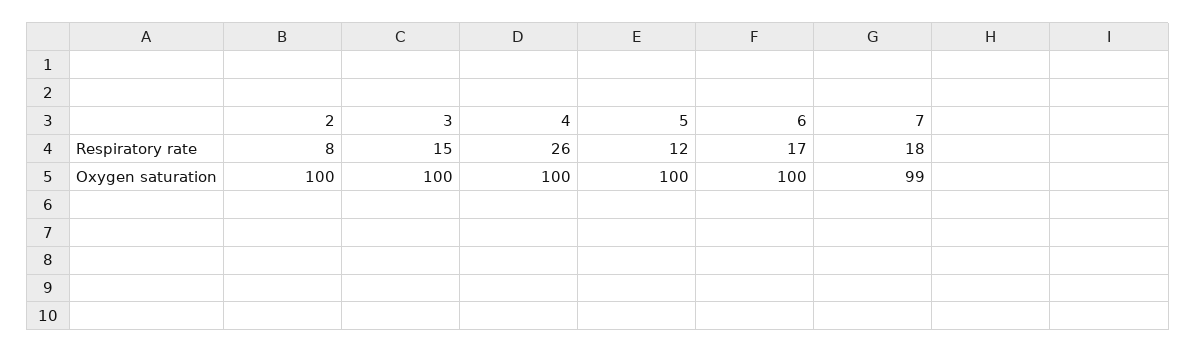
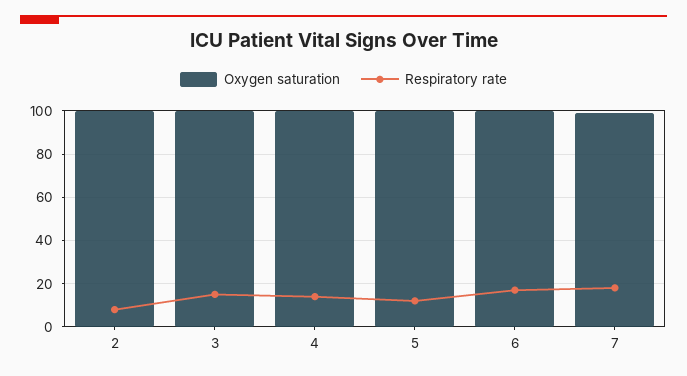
Respiratory rate, 4: 26 -> 15

